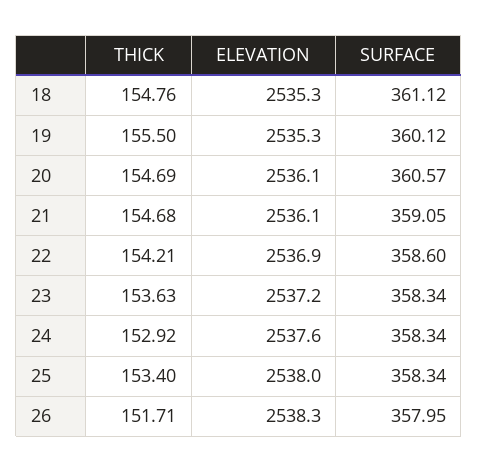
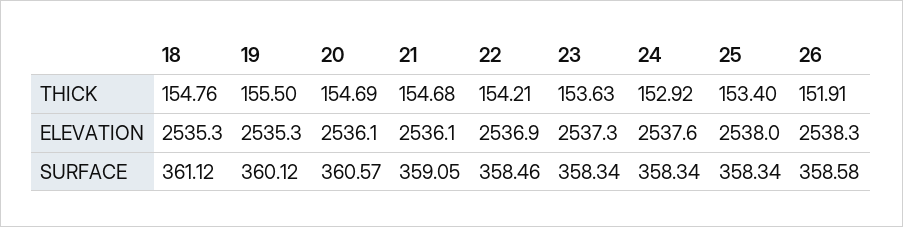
SURFACE, 22: 358.6 -> 358.46
ELEVATION, 23: 2537.2 -> 2537.3
THICK, 26: 151.71 -> 151.91
SURFACE, 26: 357.95 -> 358.58

